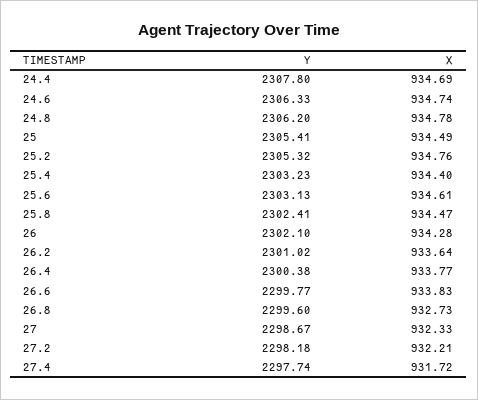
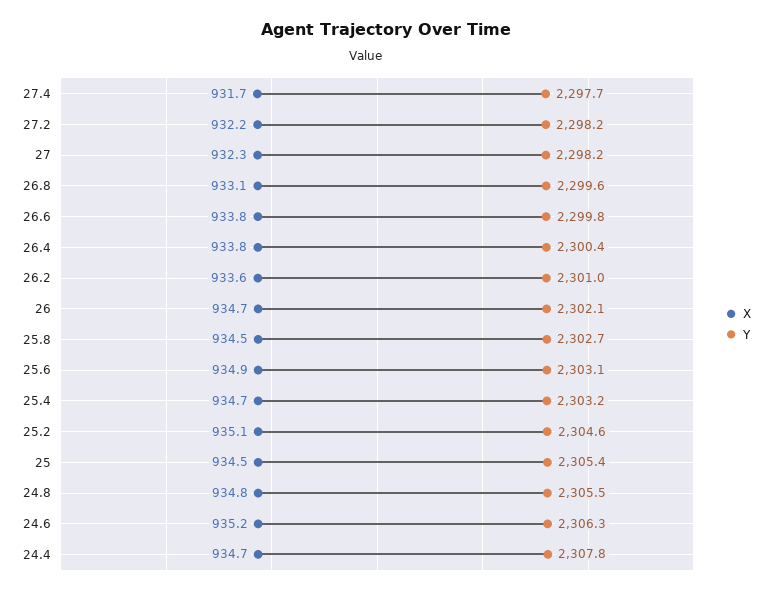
X, 24.6: 934.74 -> 935.2
Y, 24.8: 2306.2 -> 2305.5
Y, 25.2: 2305.32 -> 2304.6
X, 25.2: 934.76 -> 935.1
X, 25.4: 934.4 -> 934.7
X, 25.6: 934.61 -> 934.9
Y, 25.8: 2302.41 -> 2302.7
X, 26: 934.28 -> 934.7
X, 26.8: 932.73 -> 933.1
Y, 27: 2298.67 -> 2298.2

